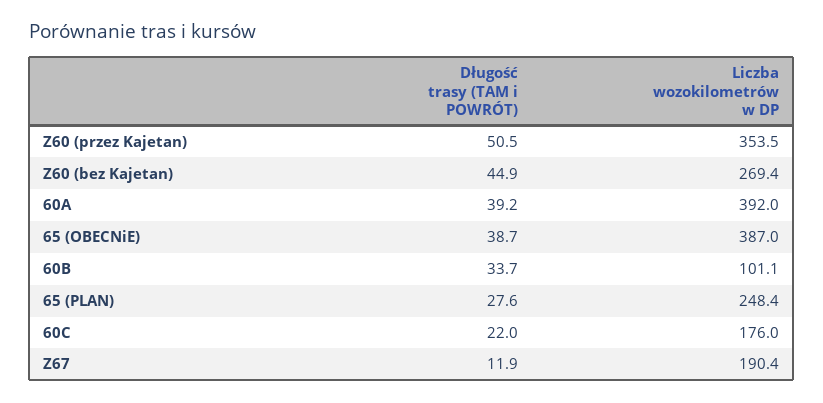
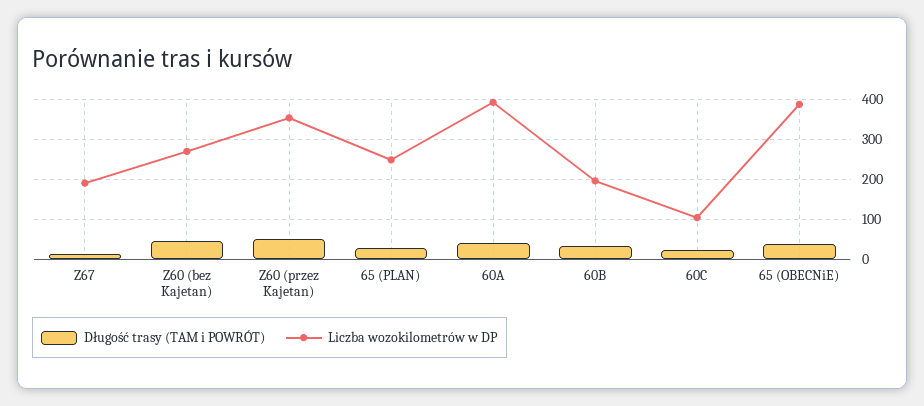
Liczba wozokilometrów w DP, 60B: 101.1 -> 200
Liczba wozokilometrów w DP, 60C: 176 -> 100

